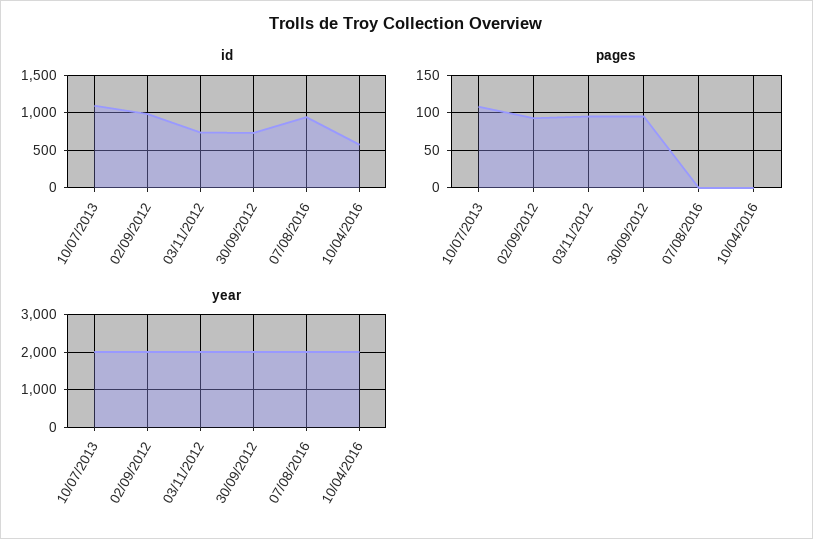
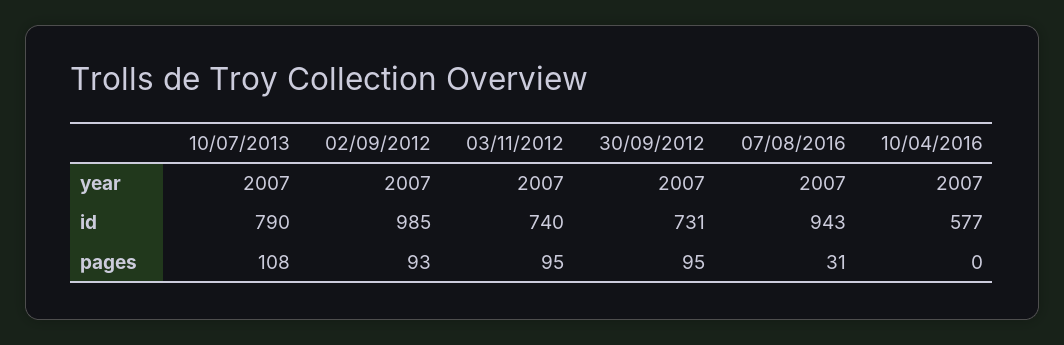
id, 10/07/2013: 1100 -> 790
pages, 07/08/2016: 0 -> 31

